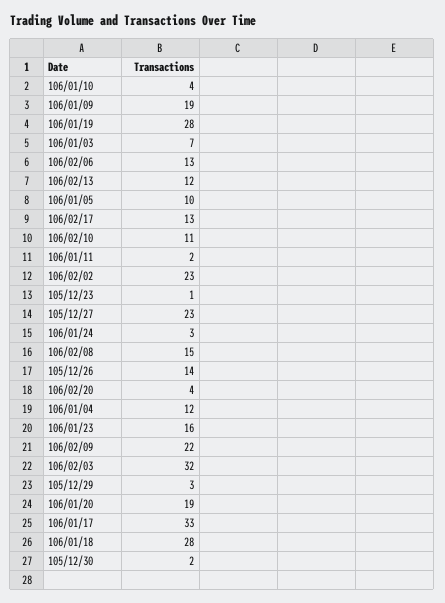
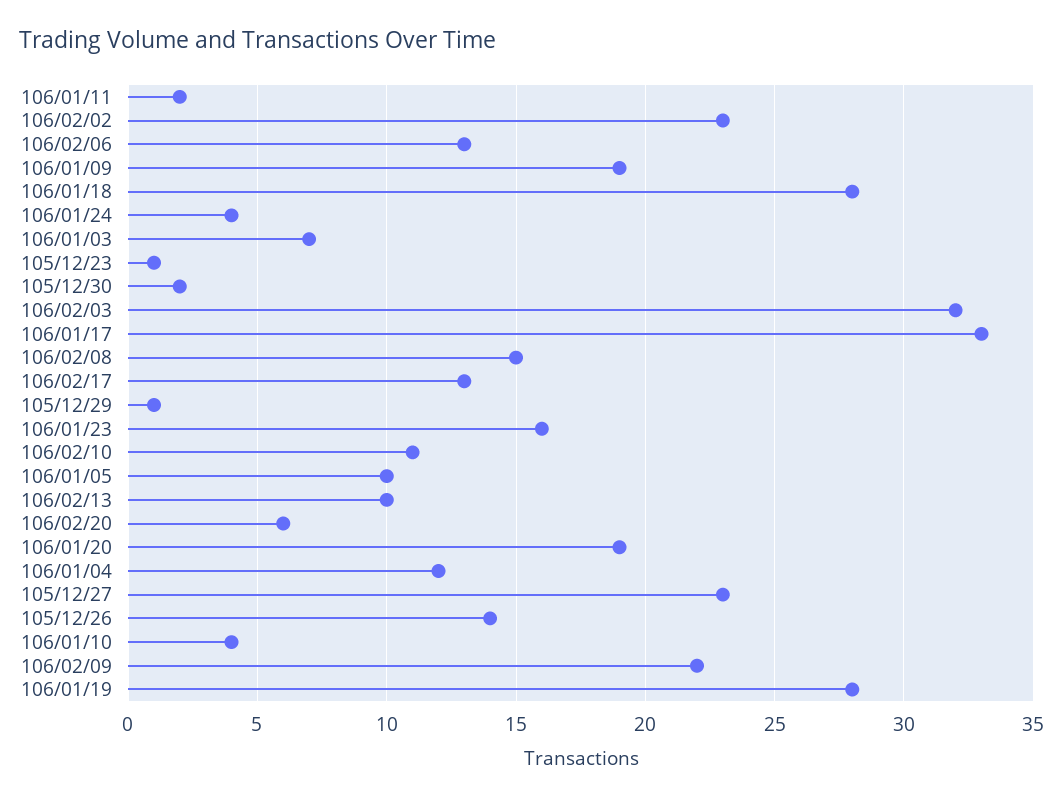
106/02/13: 12 -> 10
106/01/24: 3 -> 4
106/02/20: 4 -> 6
105/12/29: 3 -> 1

